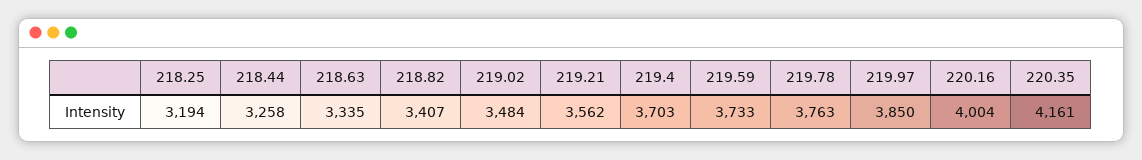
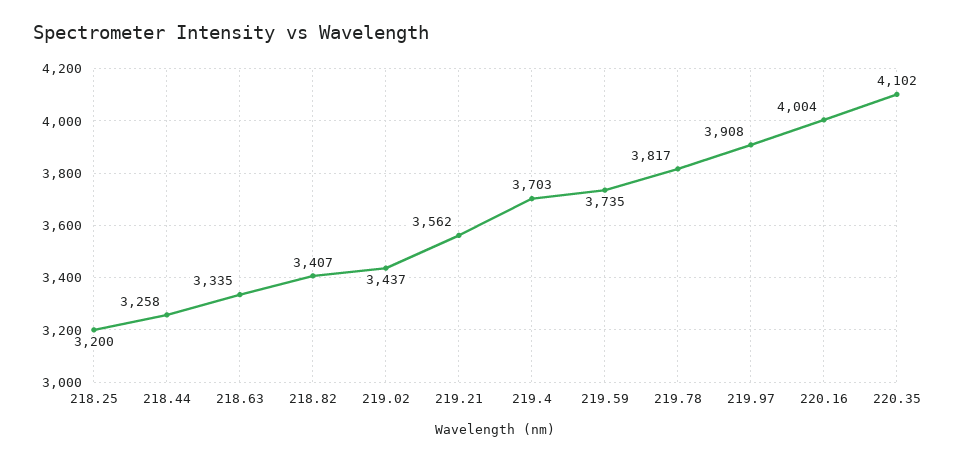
218.25: 3194 -> 3200
219.02: 3484 -> 3437
219.59: 3733 -> 3735
219.78: 3763 -> 3817
219.97: 3850 -> 3908
220.35: 4161 -> 4102

